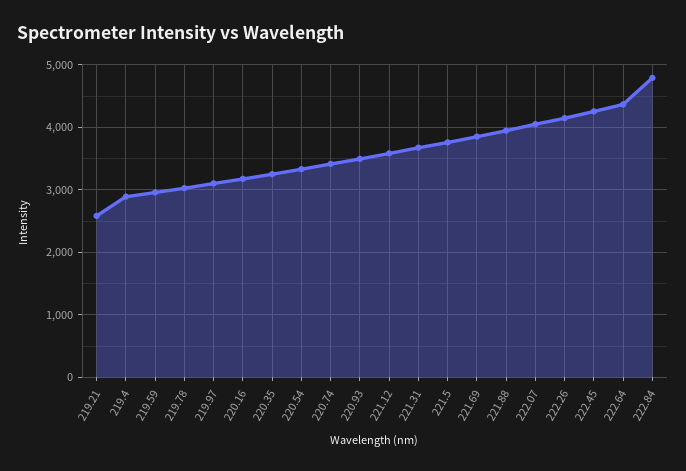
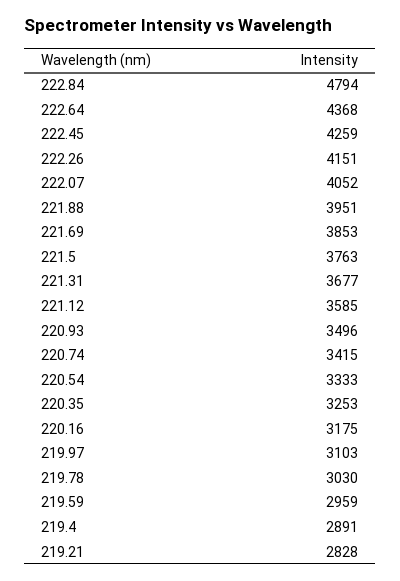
219.21: 2600 -> 2828

